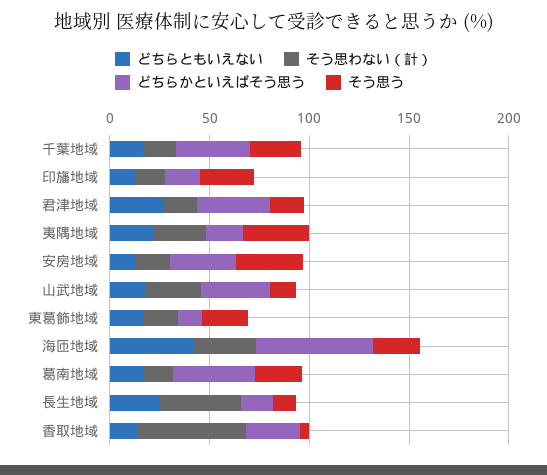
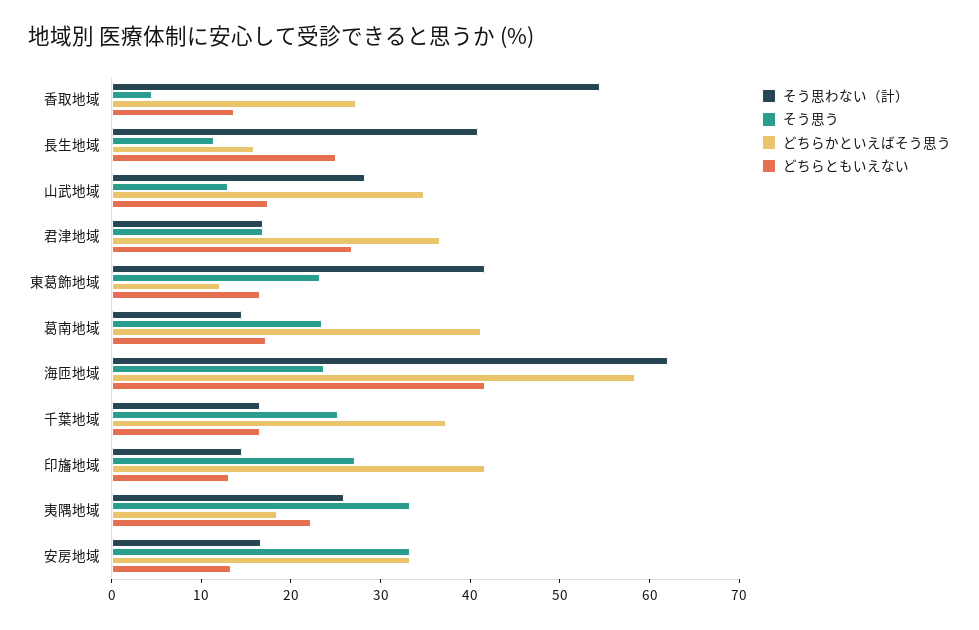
どちらかといえばそう思う, 印旛地域: 20 -> 42
そう思わない（計）, 東葛飾地域: 20 -> 42
そう思わない（計）, 海匝地域: 30 -> 62

